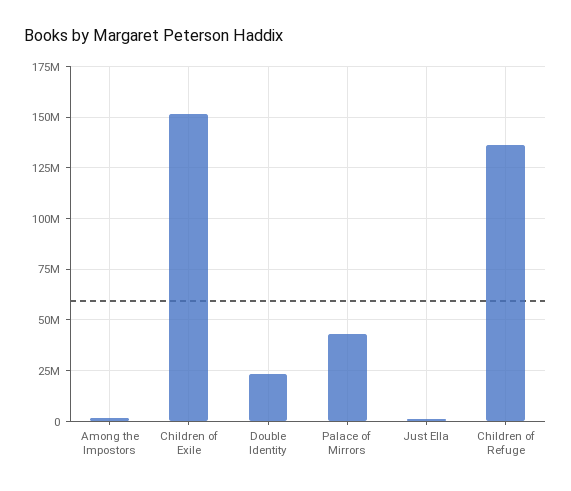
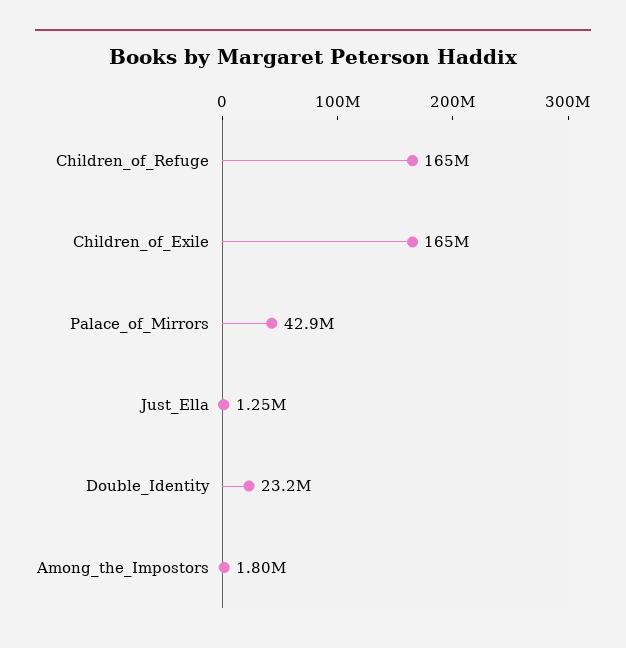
Children of Exile: 150000000 -> 165000000
Children of Refuge: 135000000 -> 165000000

